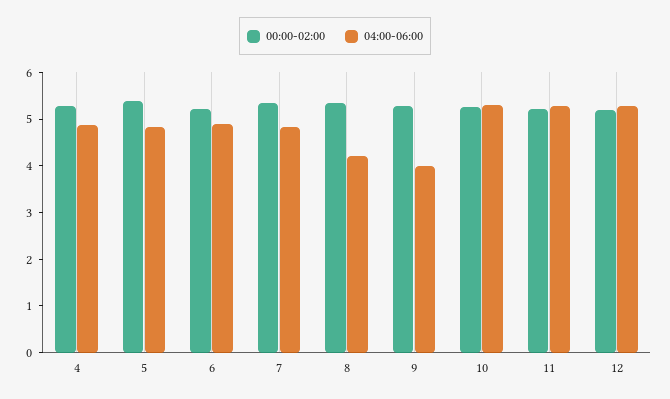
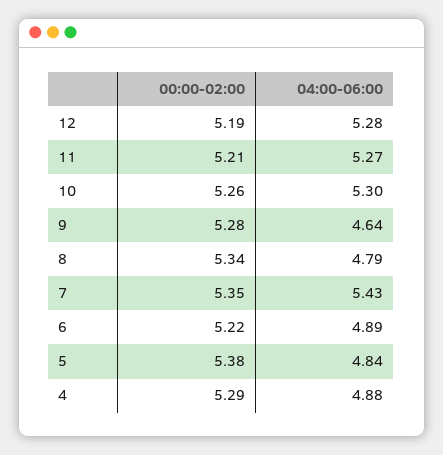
04:00-06:00, 7: 4.8 -> 5.43
04:00-06:00, 8: 4.2 -> 4.79
04:00-06:00, 9: 4 -> 4.64

